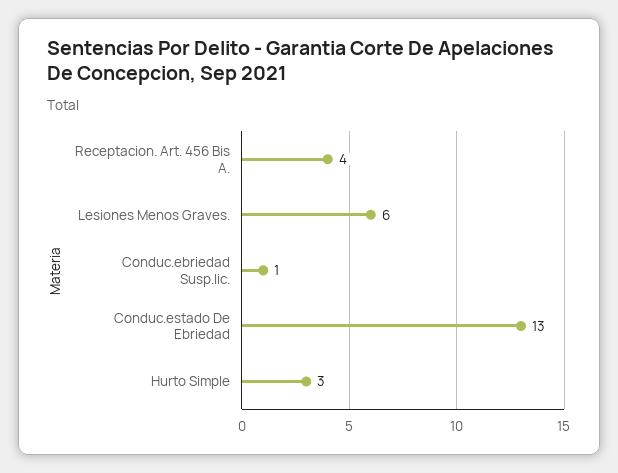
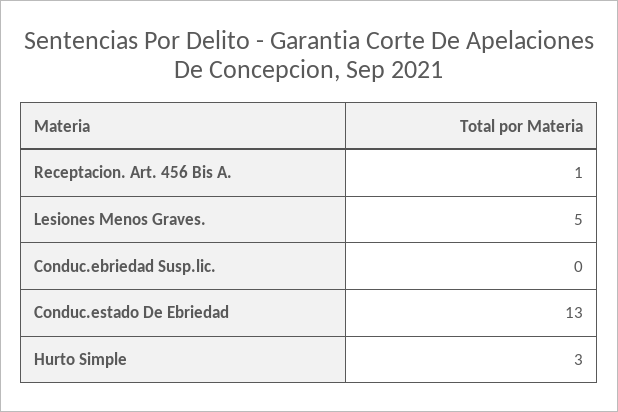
Receptacion. Art. 456 Bis A.: 4 -> 1
Lesiones Menos Graves.: 6 -> 5
Conduc.ebriedad Susp.lic.: 1 -> 0

